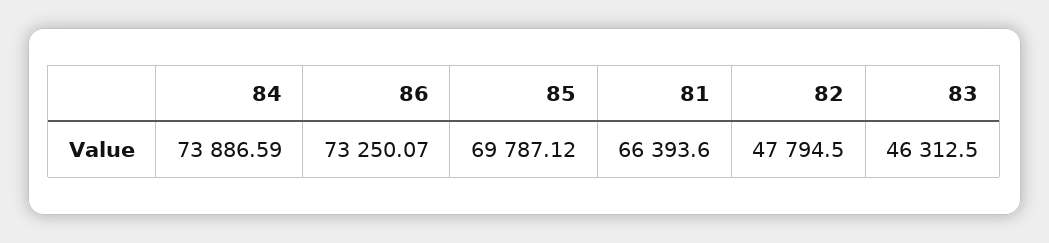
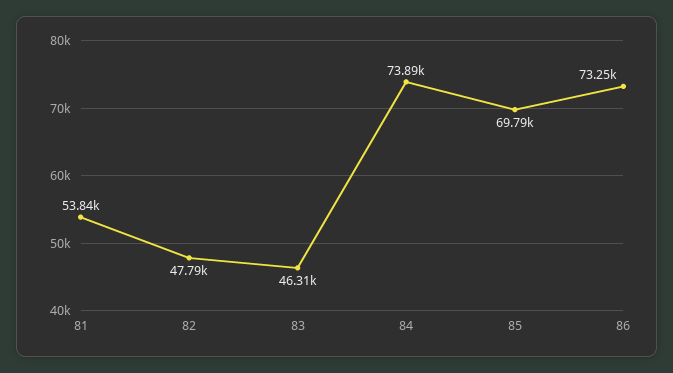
81: 66393.6 -> 53840

